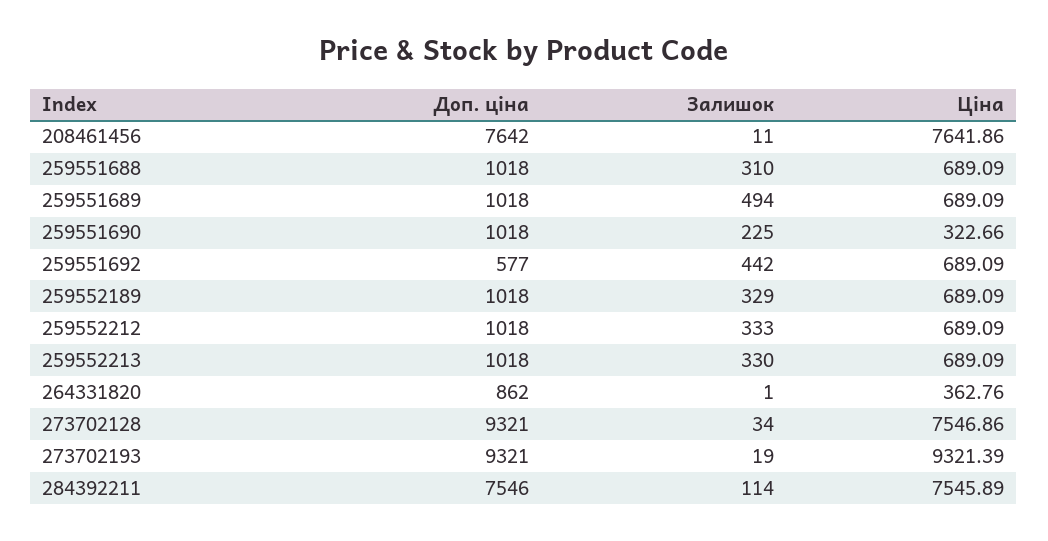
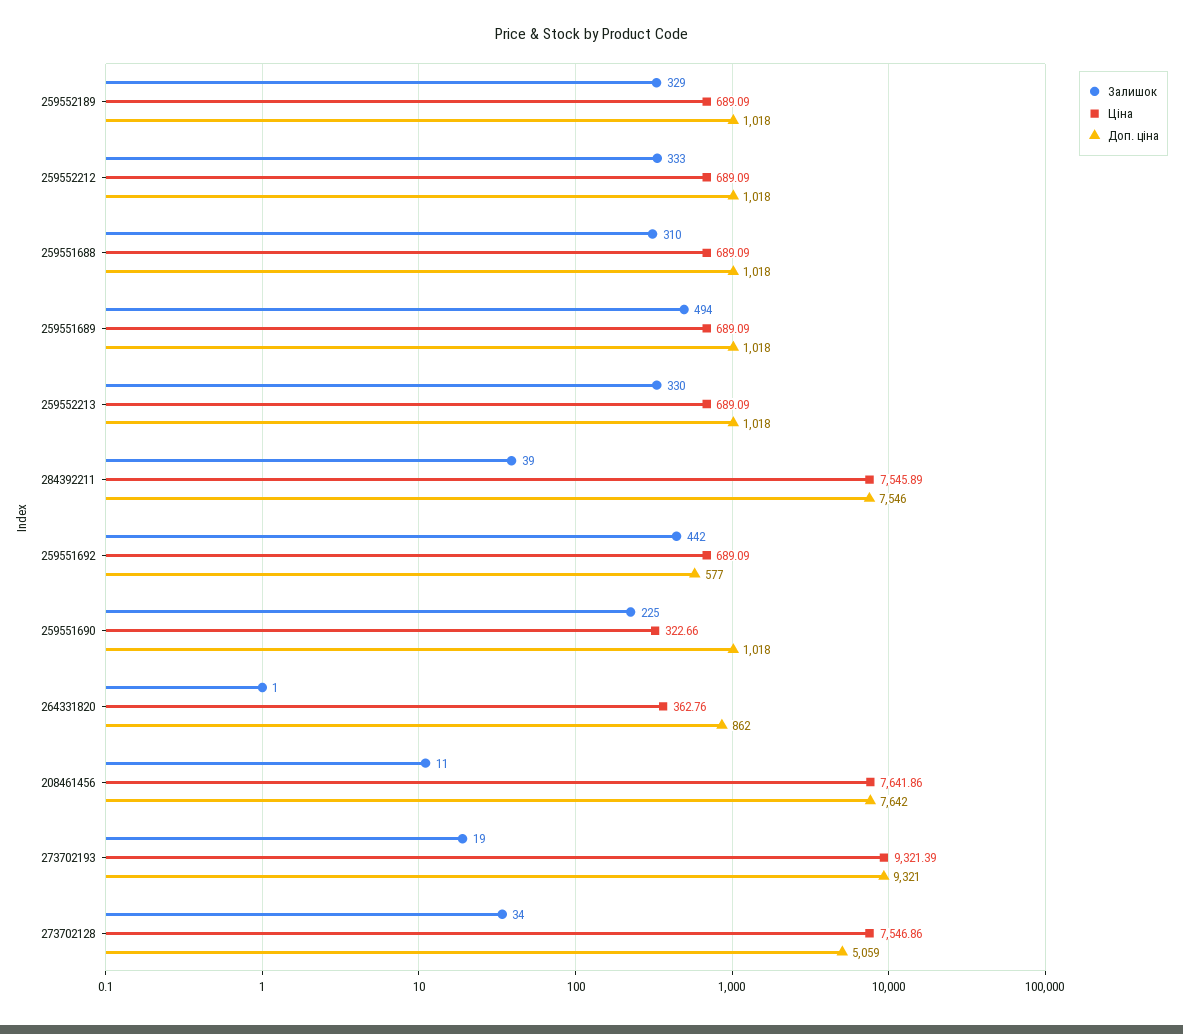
Доп. ціна, 273702128: 9321 -> 5059
Залишок, 284392211: 114 -> 39

